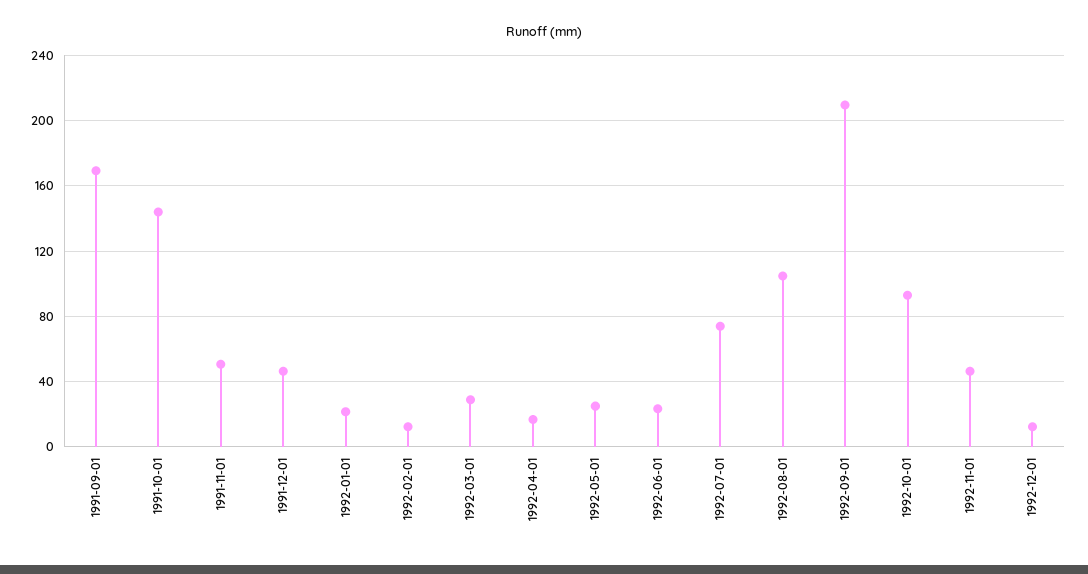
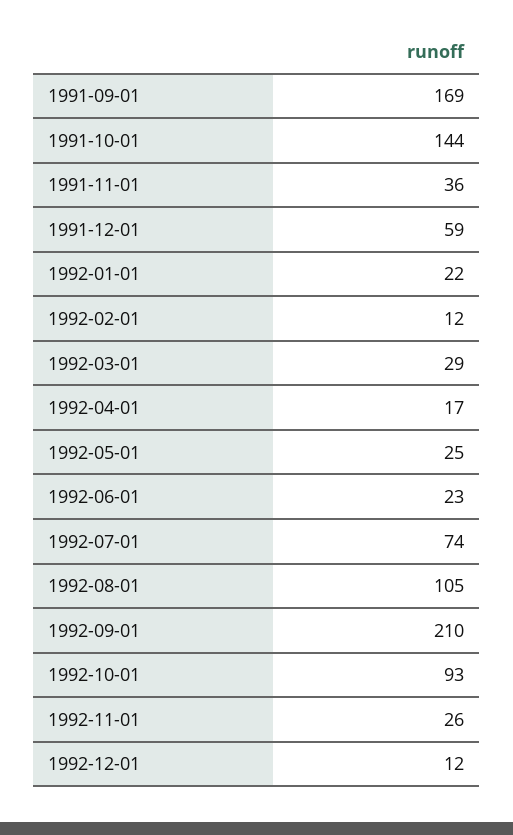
1991-11-01: 50 -> 36
1991-12-01: 45 -> 59
1992-11-01: 45 -> 26

